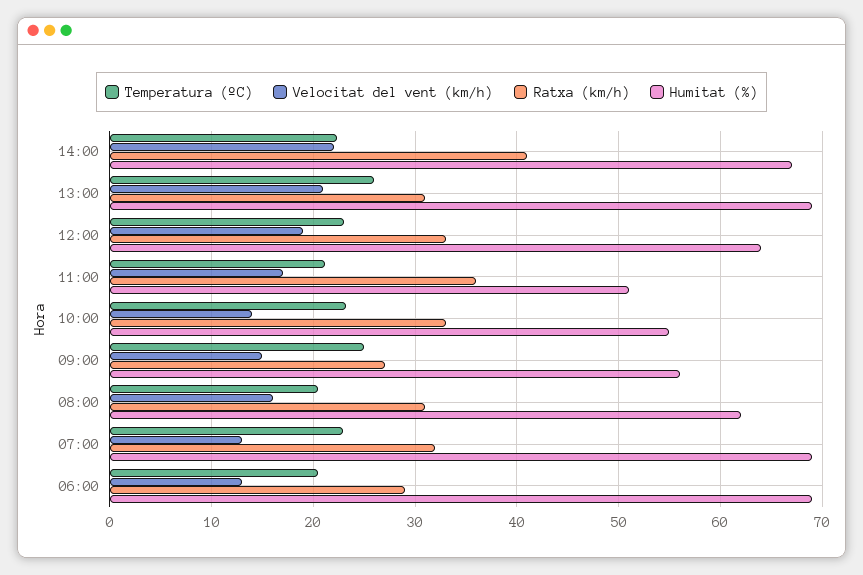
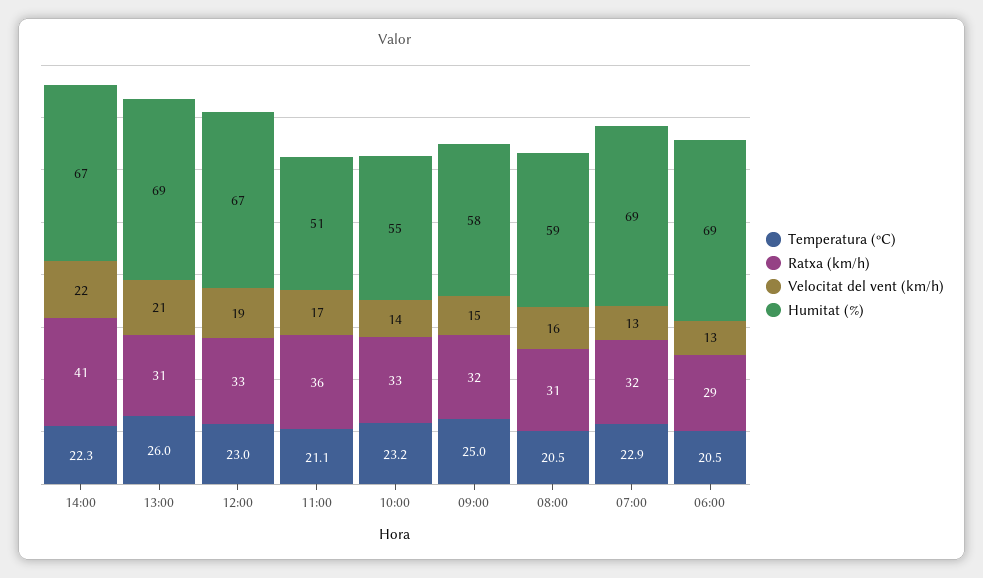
Humitat (%), 12:00: 64 -> 67
Ratxa (km/h), 09:00: 27 -> 32
Humitat (%), 09:00: 56 -> 58
Humitat (%), 08:00: 62 -> 59

